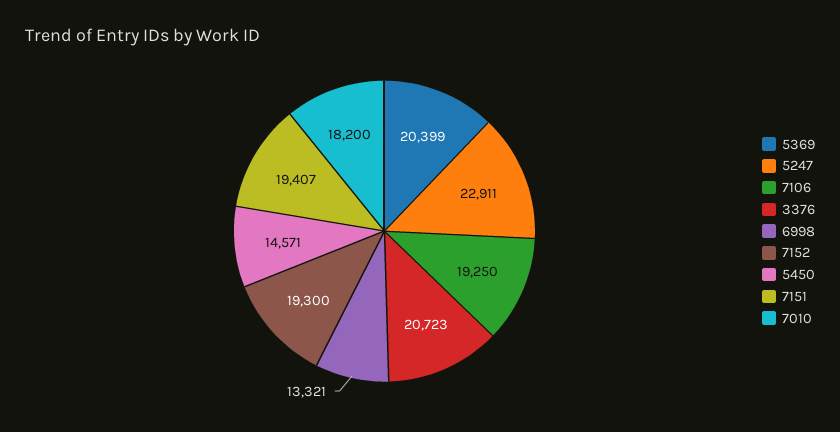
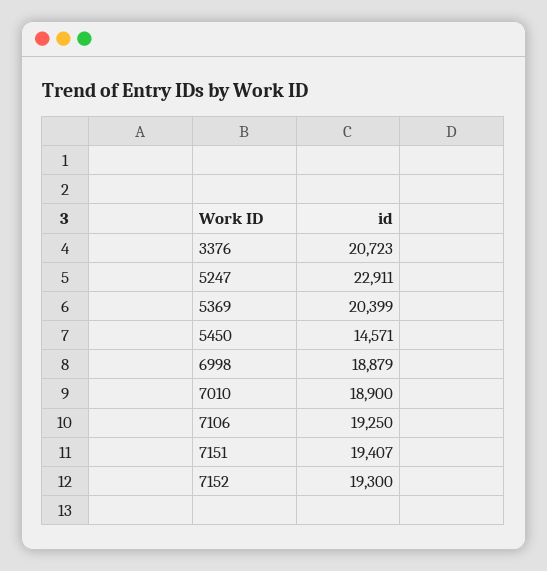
6998: 13321 -> 18879
7010: 18200 -> 18900

